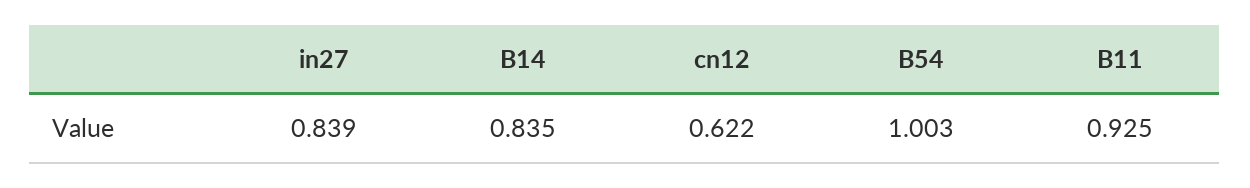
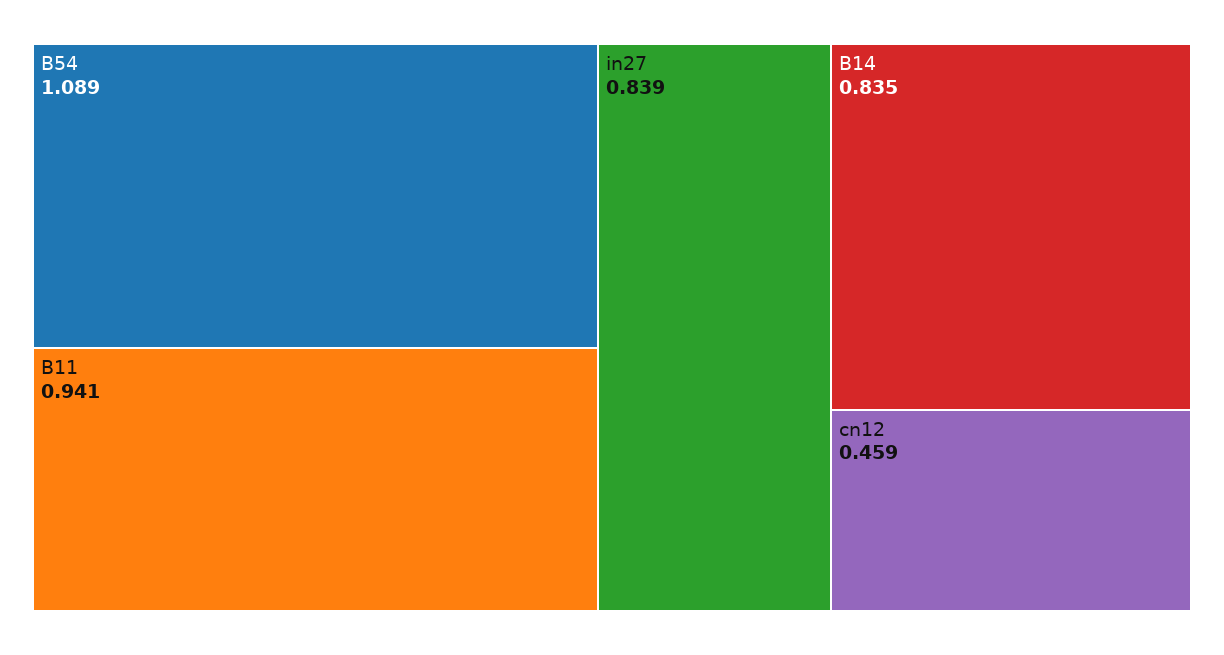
cn12: 0.622 -> 0.459
B54: 1.003 -> 1.089
B11: 0.925 -> 0.941

